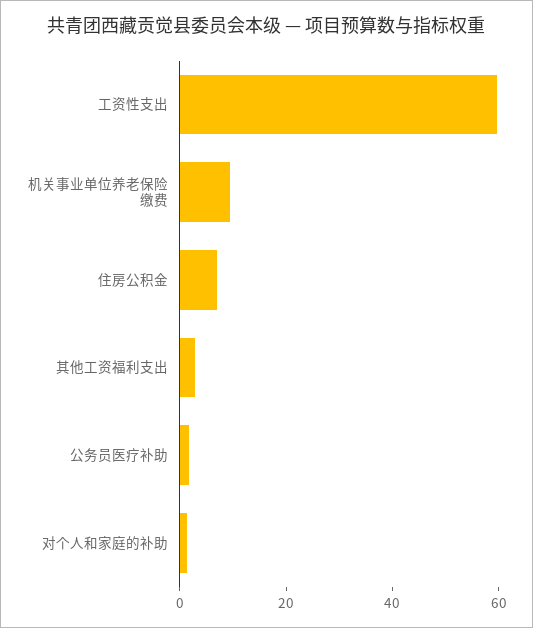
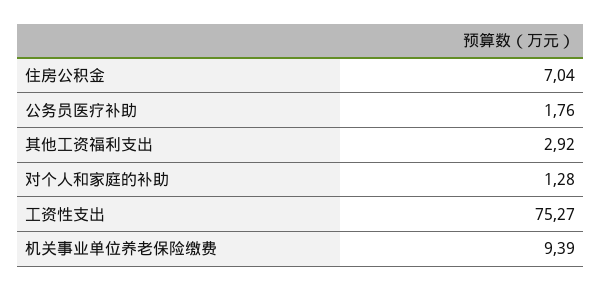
工资性支出: 60 -> 75.27

